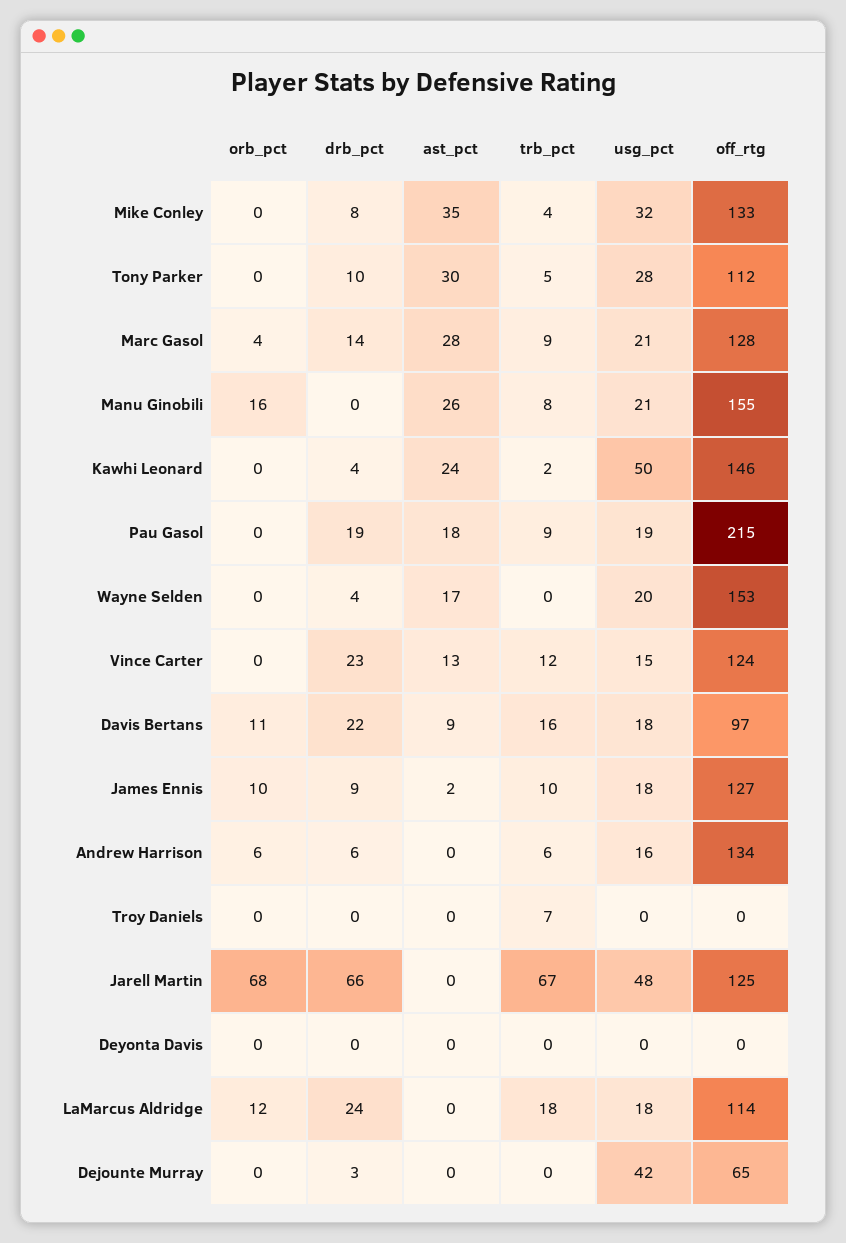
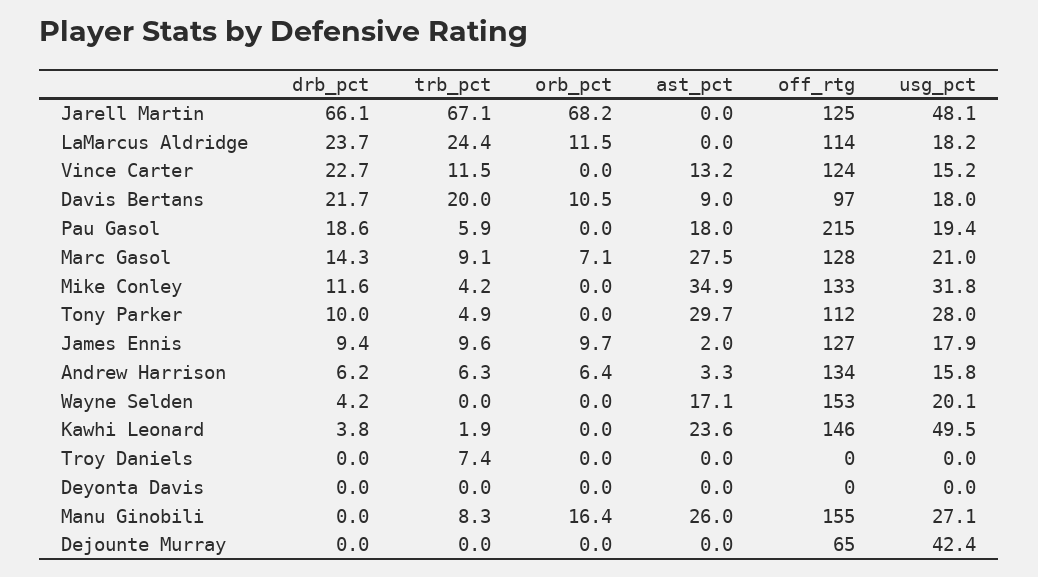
drb_pct, Mike Conley: 8 -> 11.6
orb_pct, Marc Gasol: 4 -> 7.1
usg_pct, Manu Ginobili: 21 -> 27.1
trb_pct, Pau Gasol: 9 -> 5.9
trb_pct, Davis Bertans: 16 -> 20
ast_pct, Andrew Harrison: 0 -> 3.3
trb_pct, LaMarcus Aldridge: 18 -> 24.4
drb_pct, Dejounte Murray: 3 -> 0

